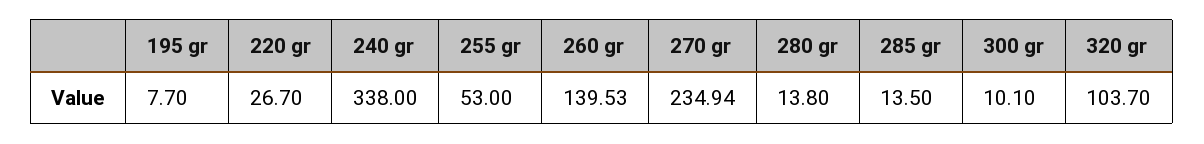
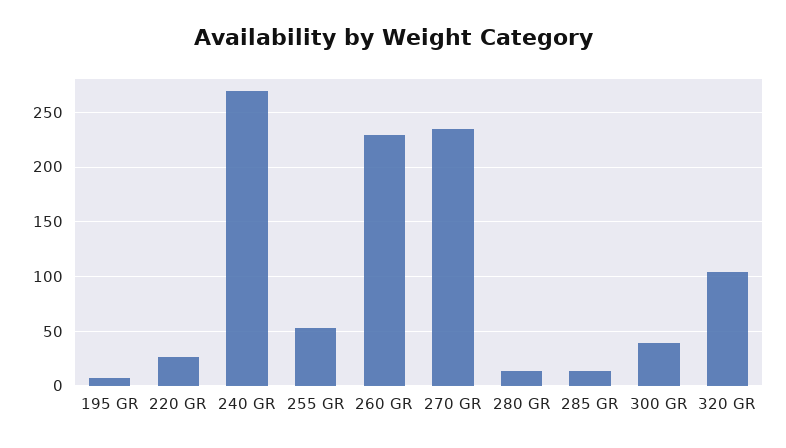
240 gr: 338 -> 270
260 gr: 139.53 -> 230
300 gr: 10.1 -> 40

